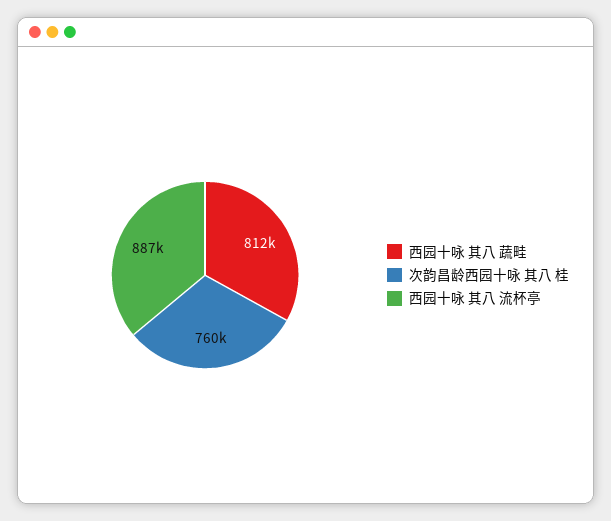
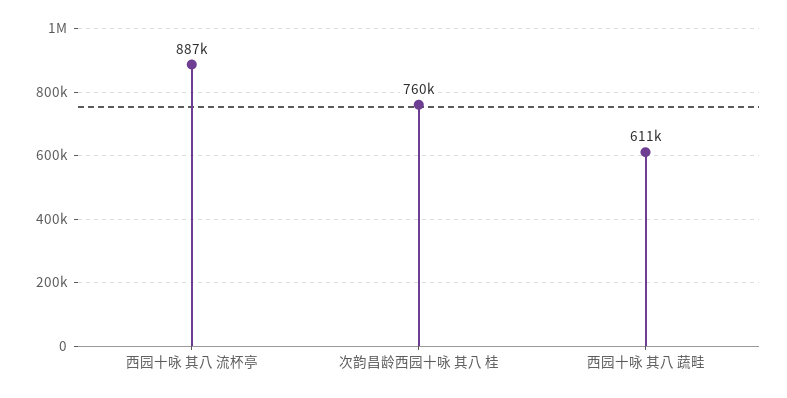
西园十咏 其八 蔬畦: 812000 -> 611000

